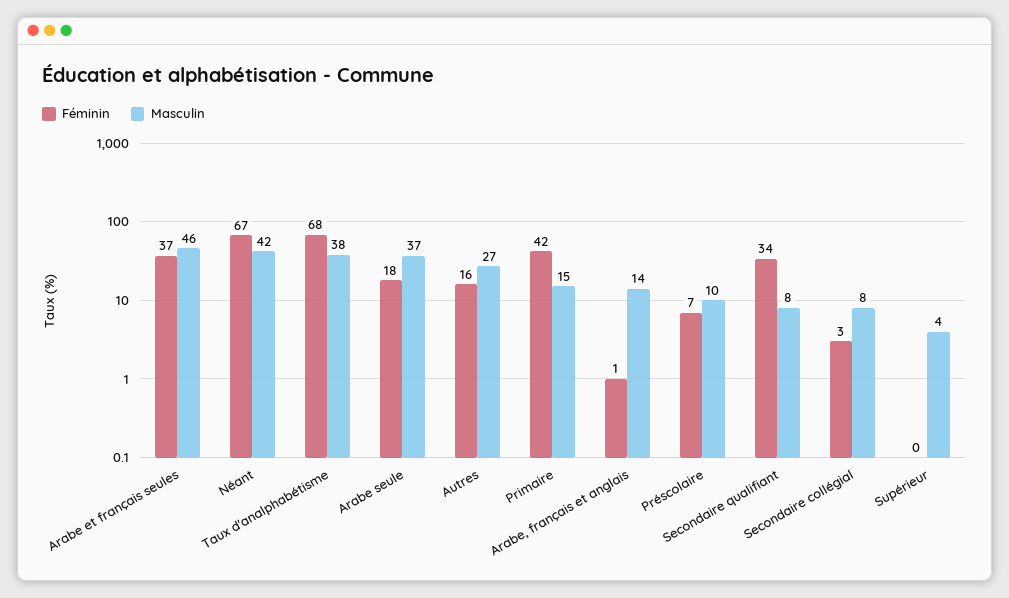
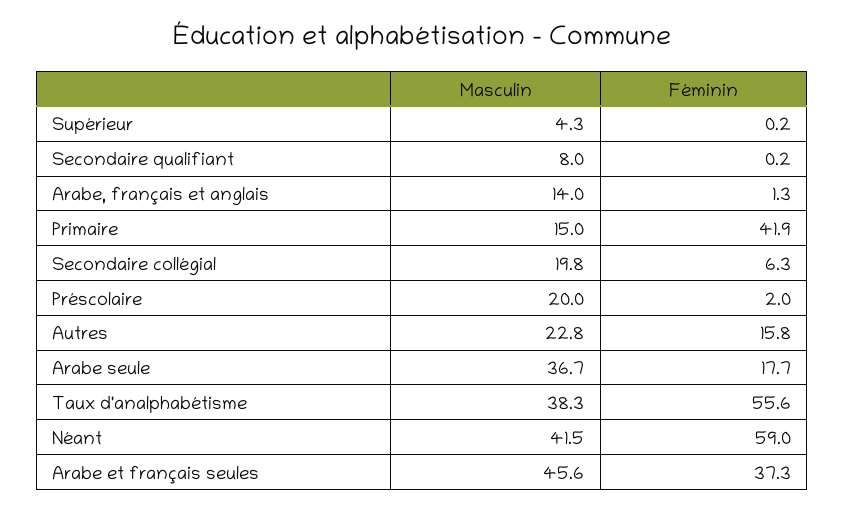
Féminin, Néant: 67 -> 59
Féminin, Taux d'analphabétisme: 68 -> 55.6
Masculin, Autres: 27 -> 22.8
Féminin, Préscolaire: 7 -> 2
Masculin, Préscolaire: 10 -> 20
Féminin, Secondaire qualifiant: 34 -> 0.2
Féminin, Secondaire collégial: 3 -> 6.3
Masculin, Secondaire collégial: 8 -> 19.8

